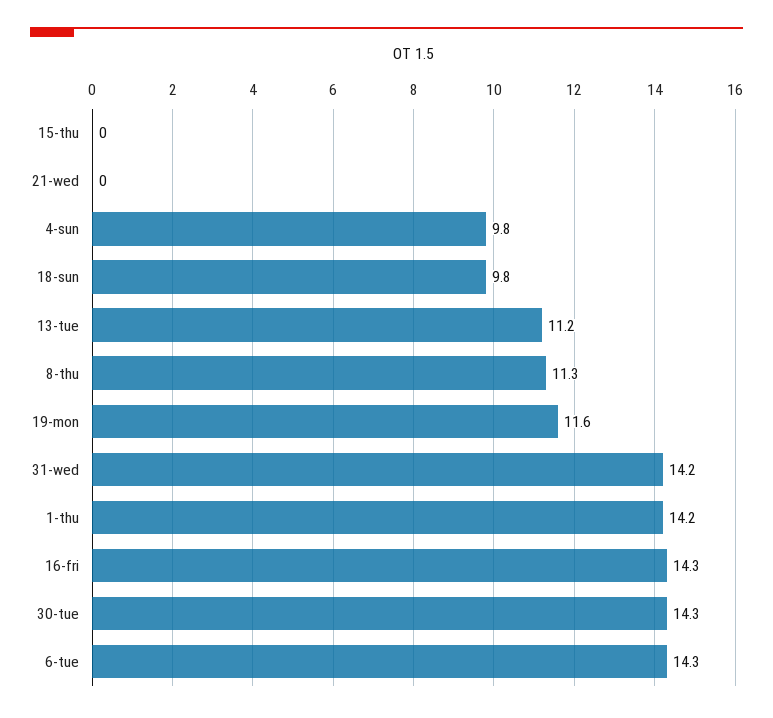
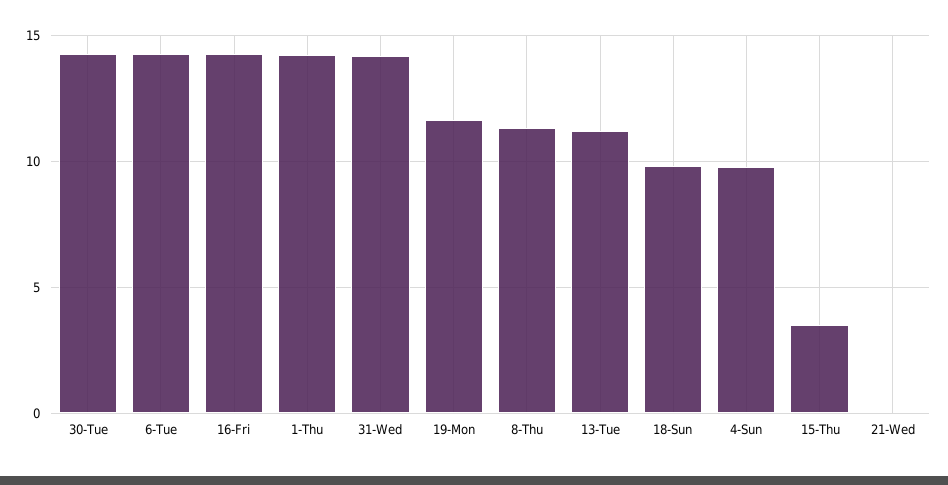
15-thu: 0 -> 3.5

